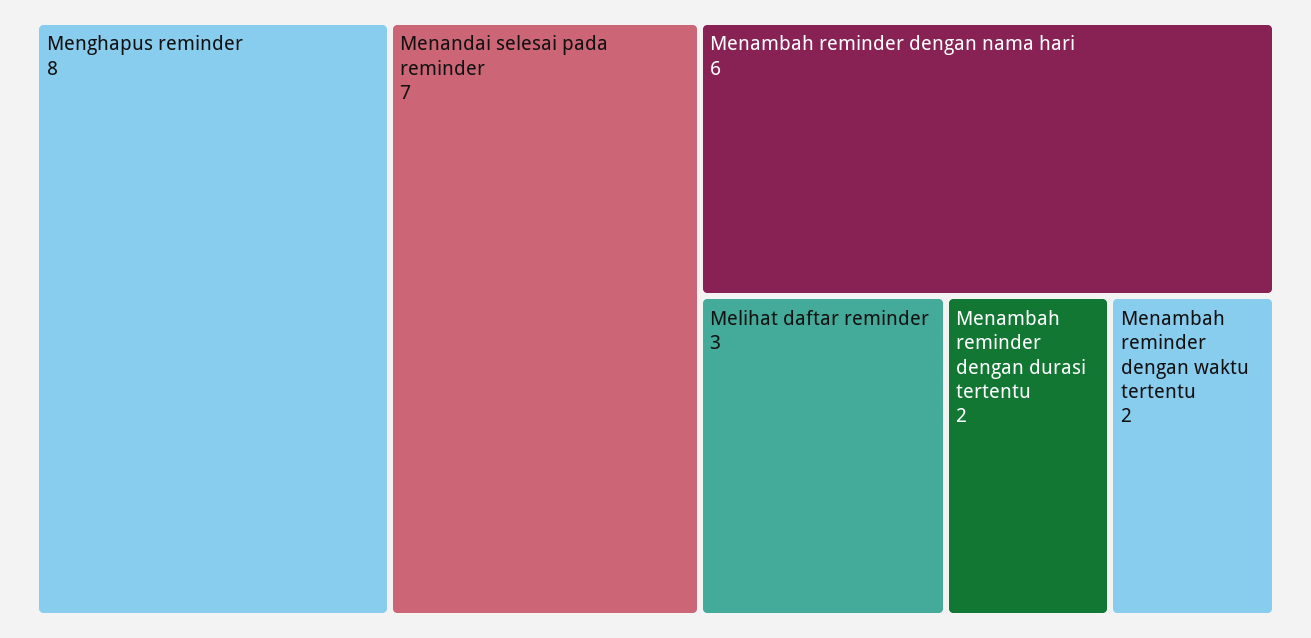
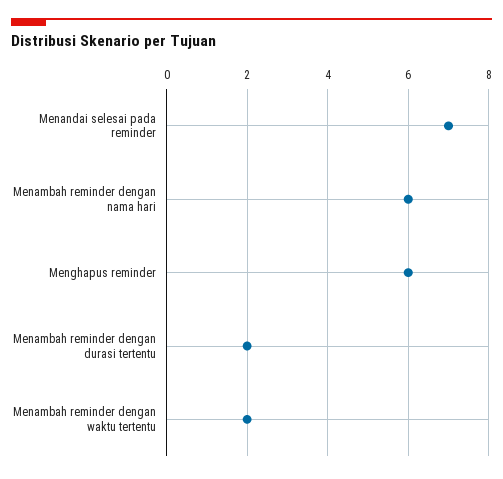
Menghapus reminder: 8 -> 6
Melihat daftar reminder: 3 -> none

